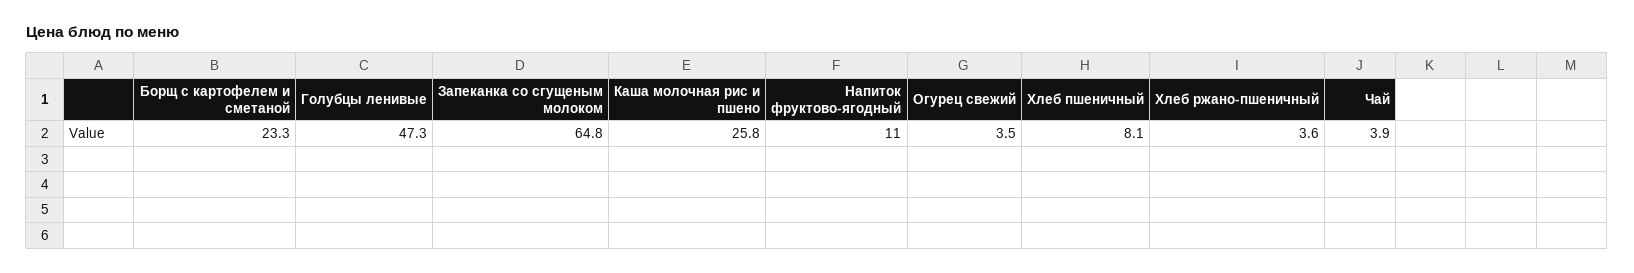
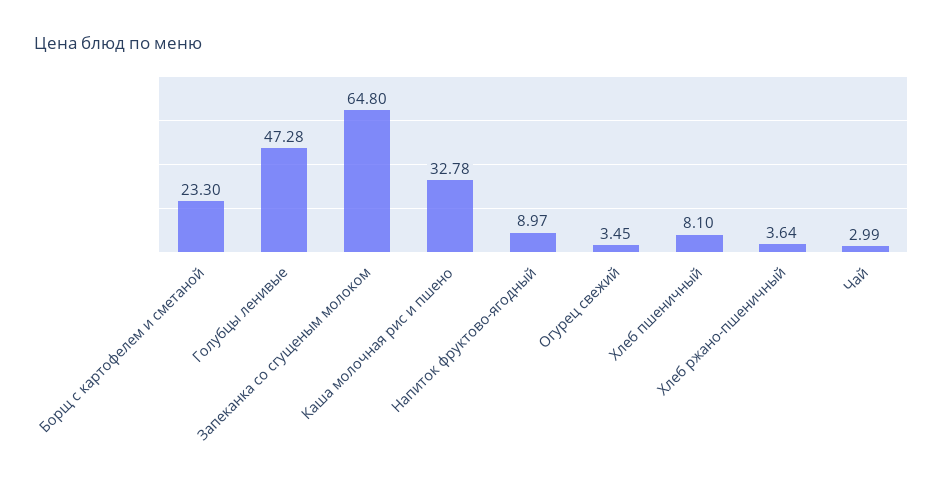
Каша молочная рис и пшено: 25.8 -> 32.78
Напиток фруктово-ягодный: 11 -> 8.97
Чай: 3.9 -> 2.99

